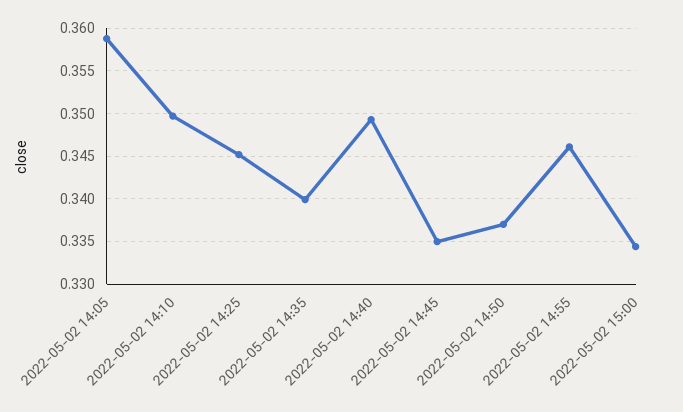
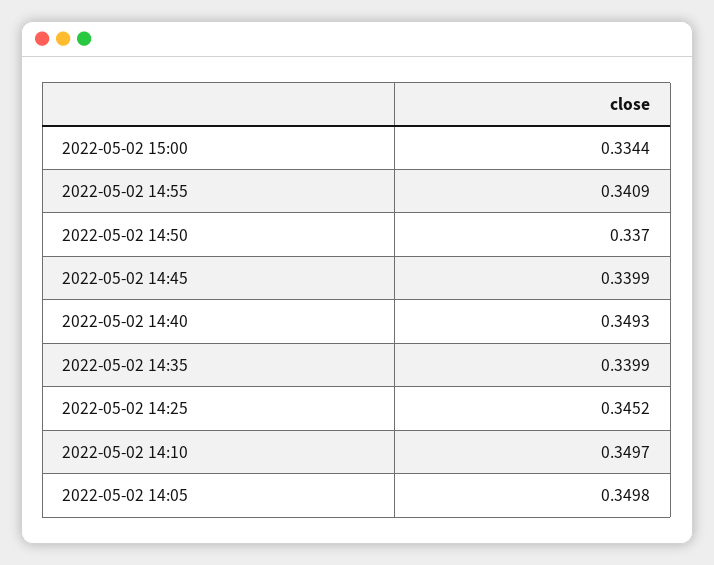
2022-05-02 14:05: 0.359 -> 0.3498
2022-05-02 14:45: 0.335 -> 0.3399
2022-05-02 14:55: 0.346 -> 0.3409

